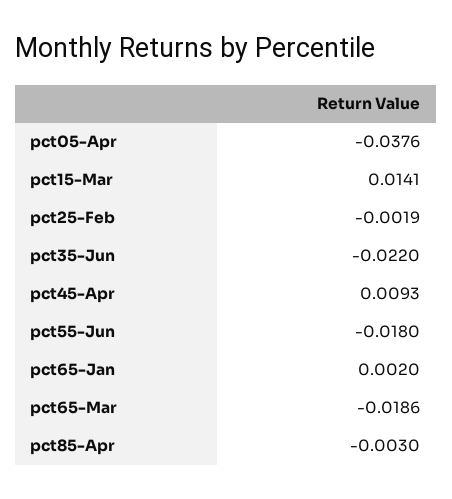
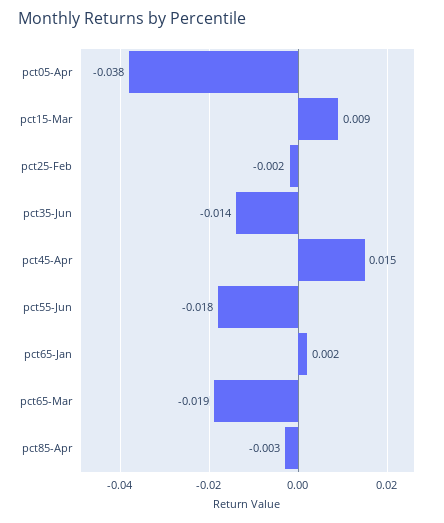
pct15-Mar: 0.0141 -> 0.009
pct35-Jun: -0.022 -> -0.014
pct45-Apr: 0.0093 -> 0.015

